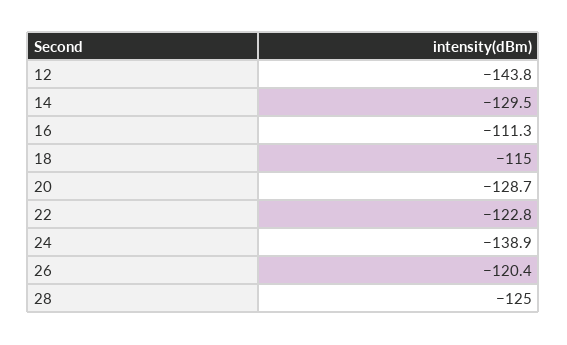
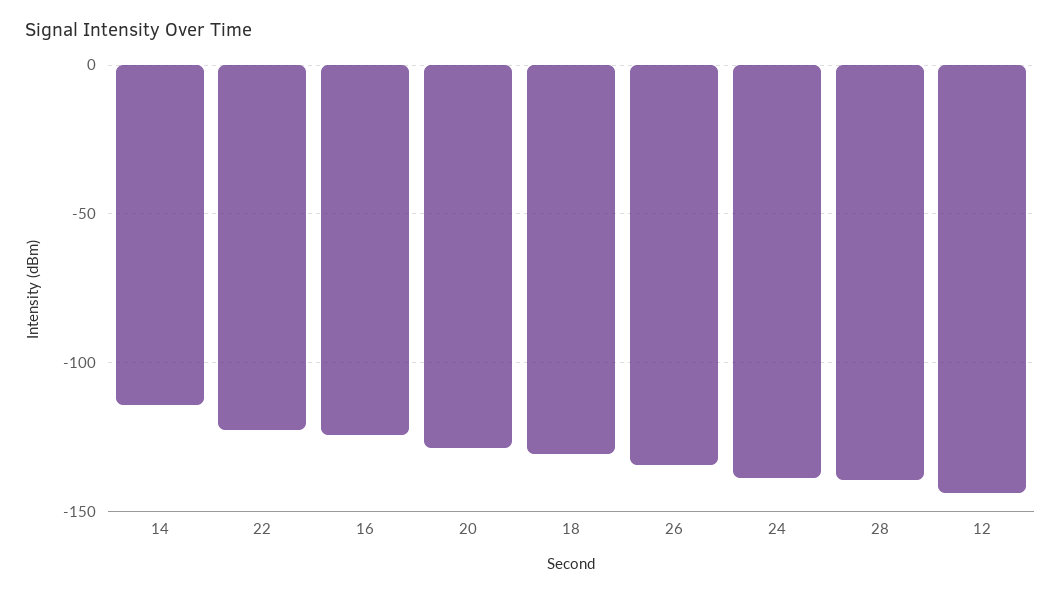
14: -129.5 -> -115
16: -111.3 -> -125
18: -115 -> -130
26: -120.4 -> -135
28: -125 -> -140

